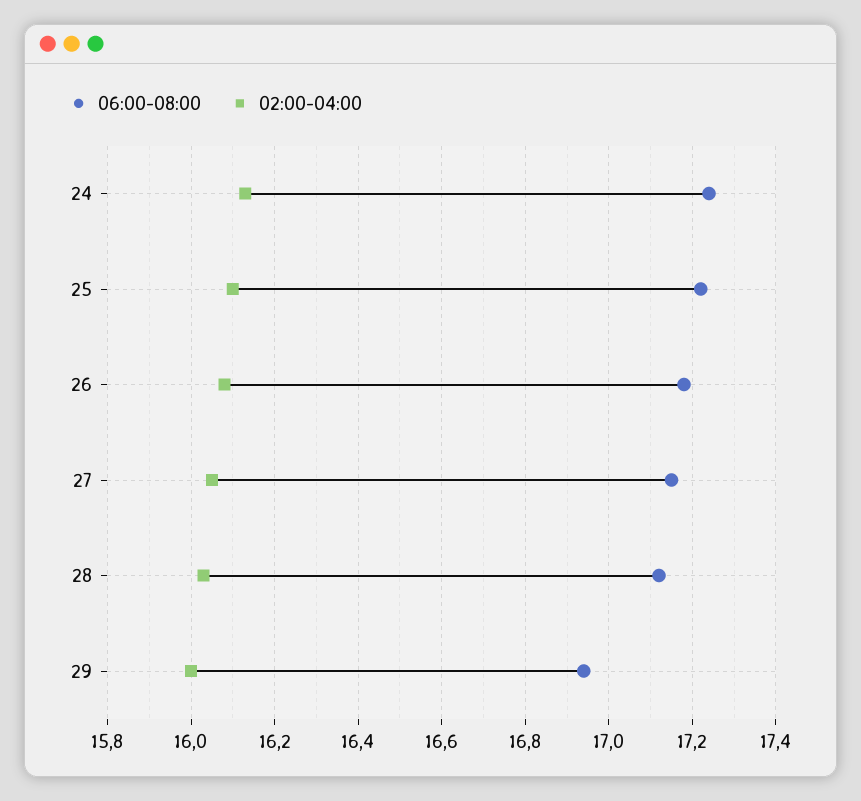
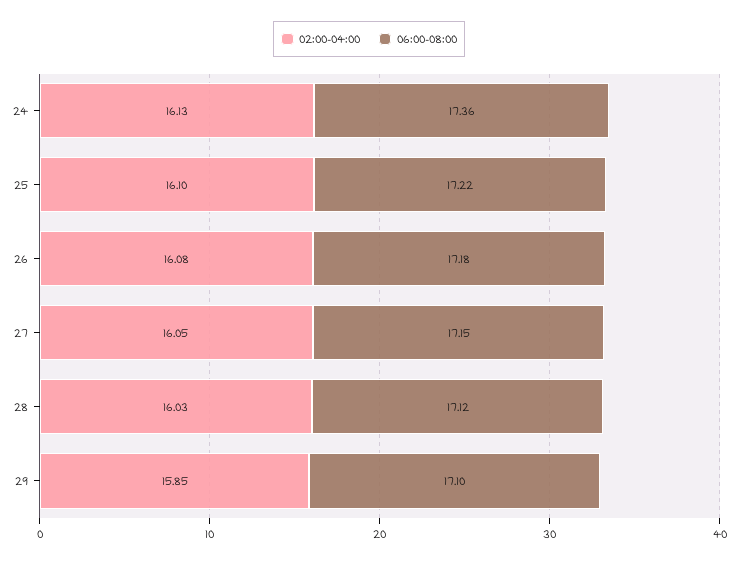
06:00-08:00, 24: 17.25 -> 17.36
06:00-08:00, 29: 16.95 -> 17.1
02:00-04:00, 29: 16 -> 15.85

